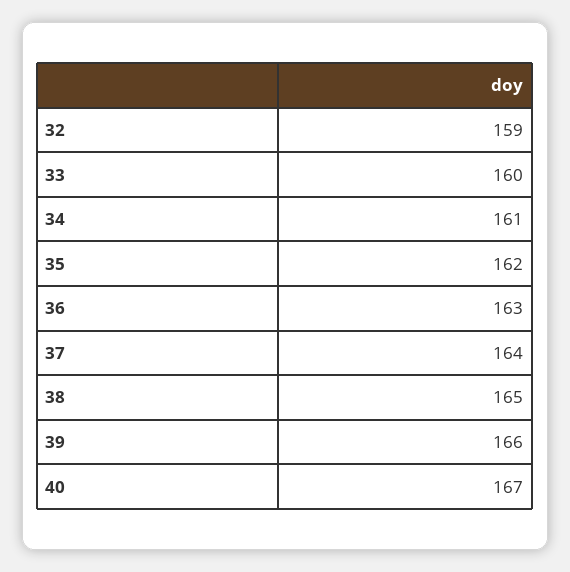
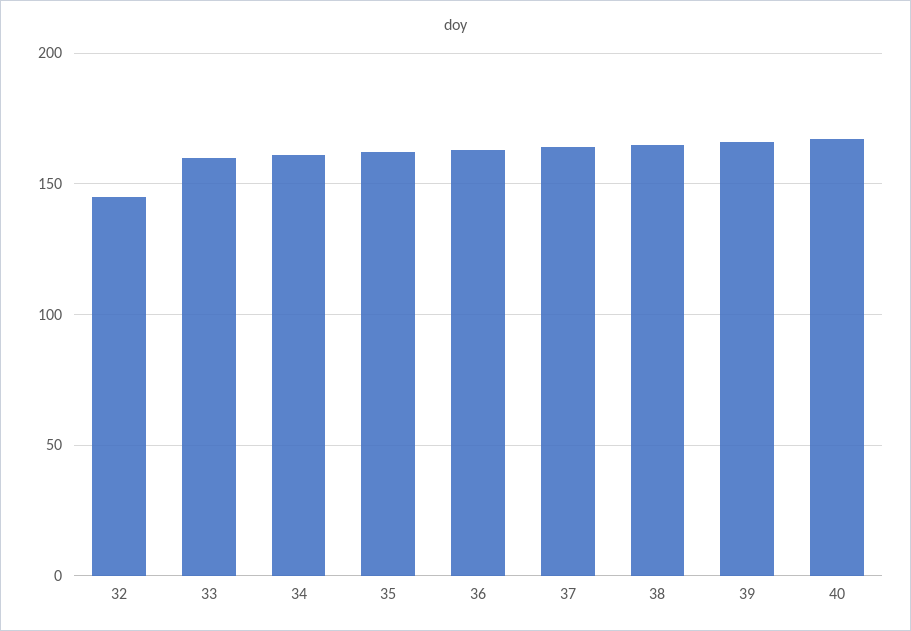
32: 159 -> 145

